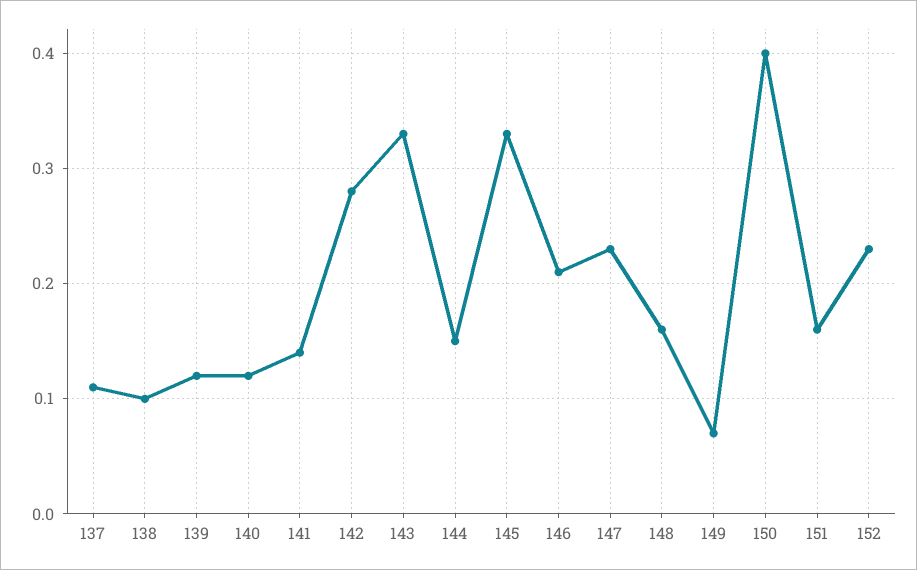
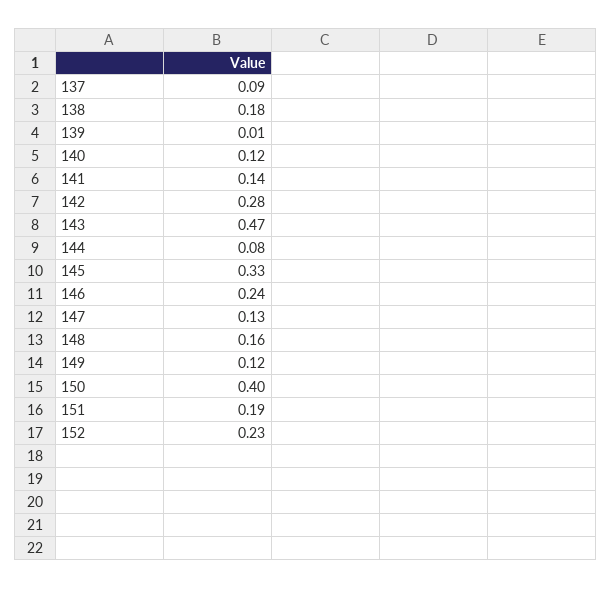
137: 0.11 -> 0.09
138: 0.1 -> 0.18
139: 0.12 -> 0.01
143: 0.33 -> 0.47
144: 0.15 -> 0.08
146: 0.21 -> 0.24
147: 0.23 -> 0.13
149: 0.07 -> 0.12
151: 0.16 -> 0.19

